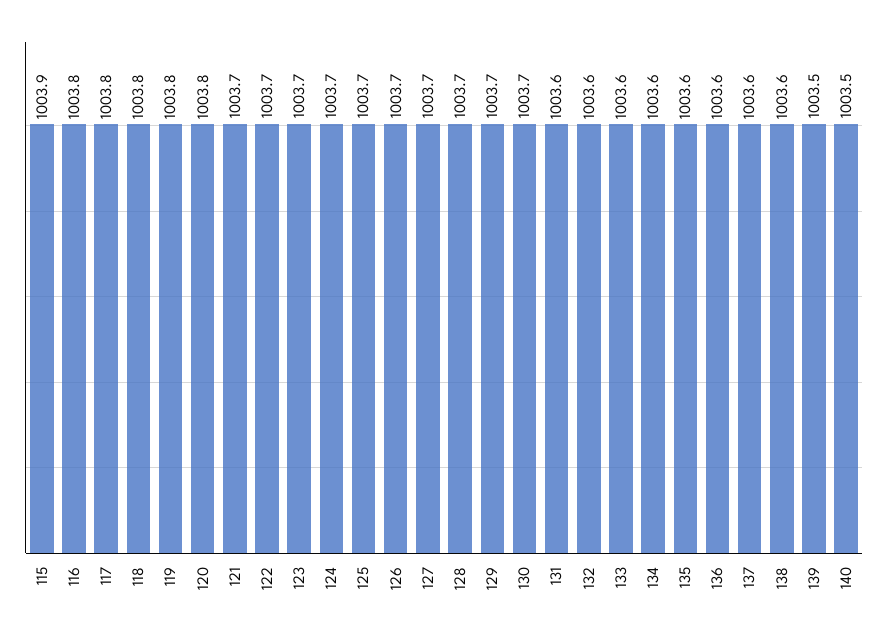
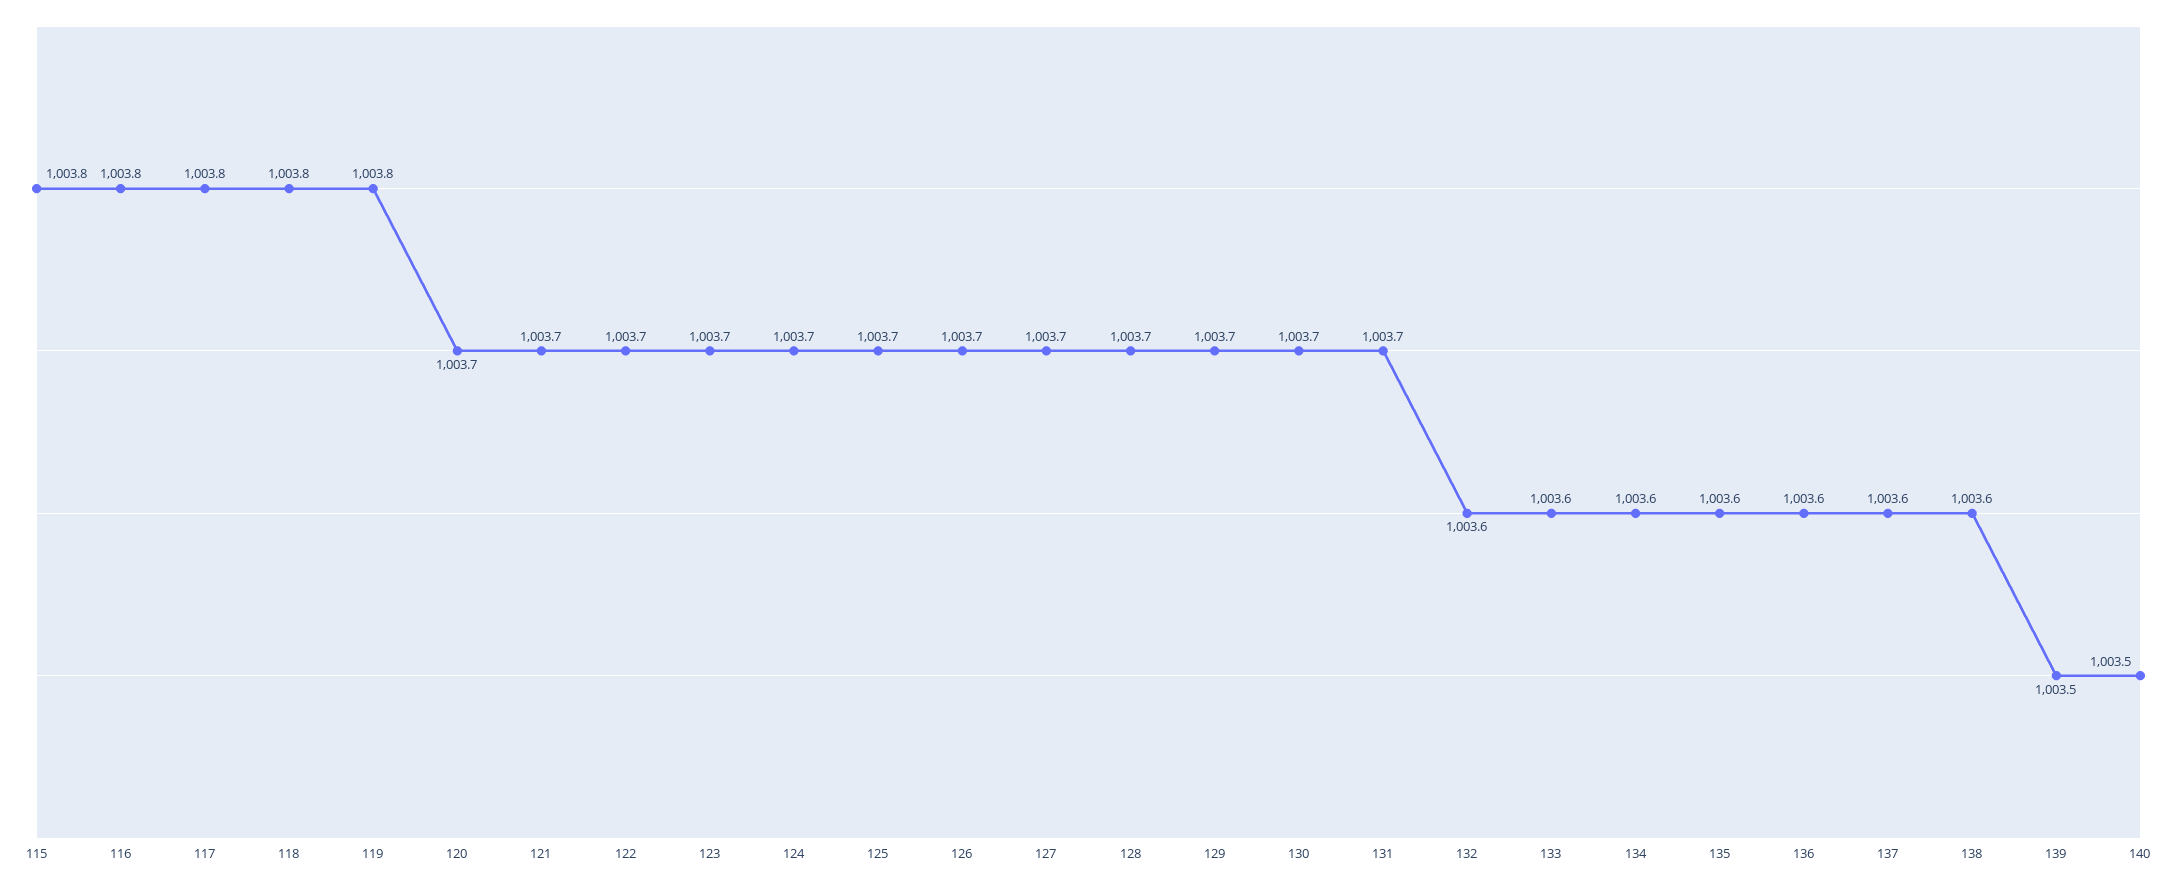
115: 1003.9 -> 1003.8
120: 1003.8 -> 1003.7
131: 1003.6 -> 1003.7

